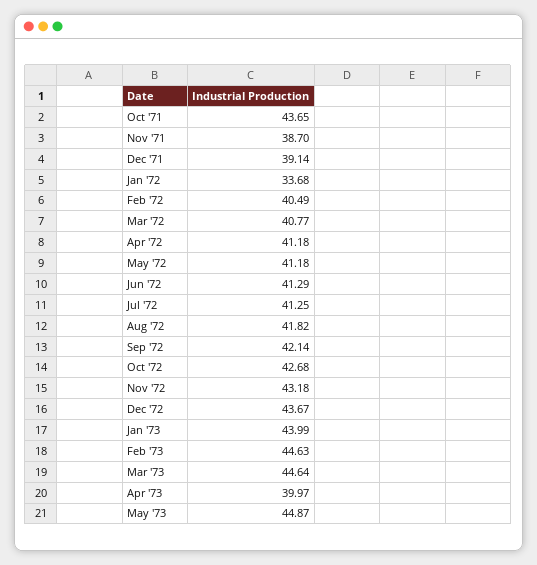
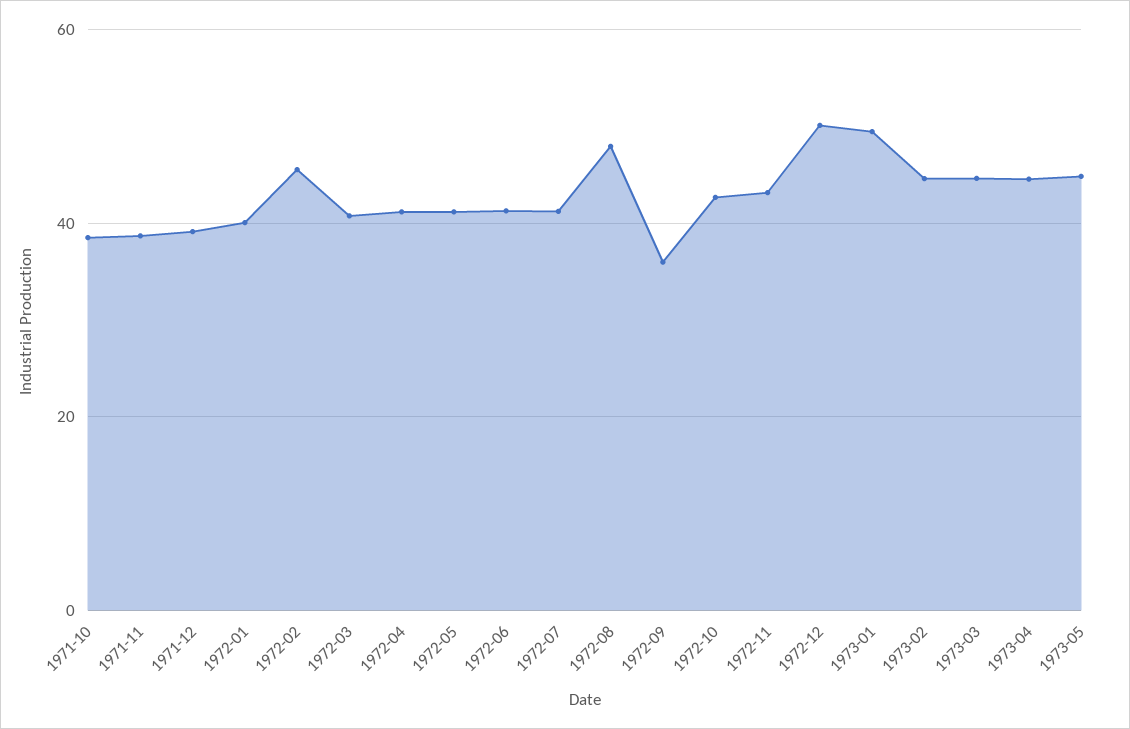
Oct '71: 43.65 -> 38
Jan '72: 33.68 -> 40
Feb '72: 40.49 -> 46
Aug '72: 41.82 -> 48
Sep '72: 42.14 -> 36
Dec '72: 43.67 -> 50
Jan '73: 43.99 -> 50
Apr '73: 39.97 -> 44

